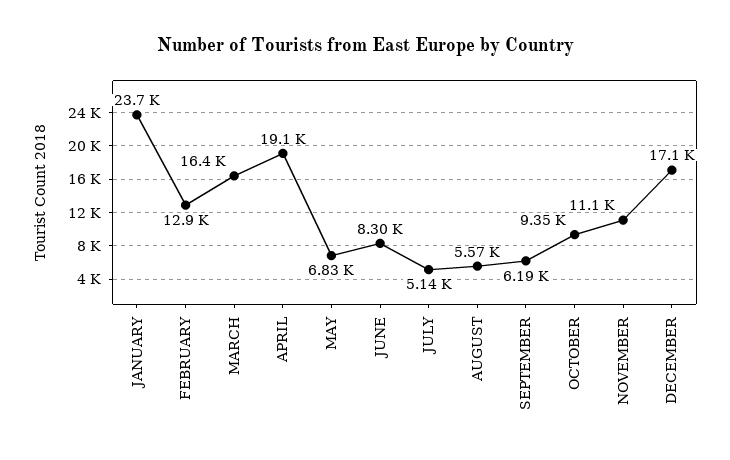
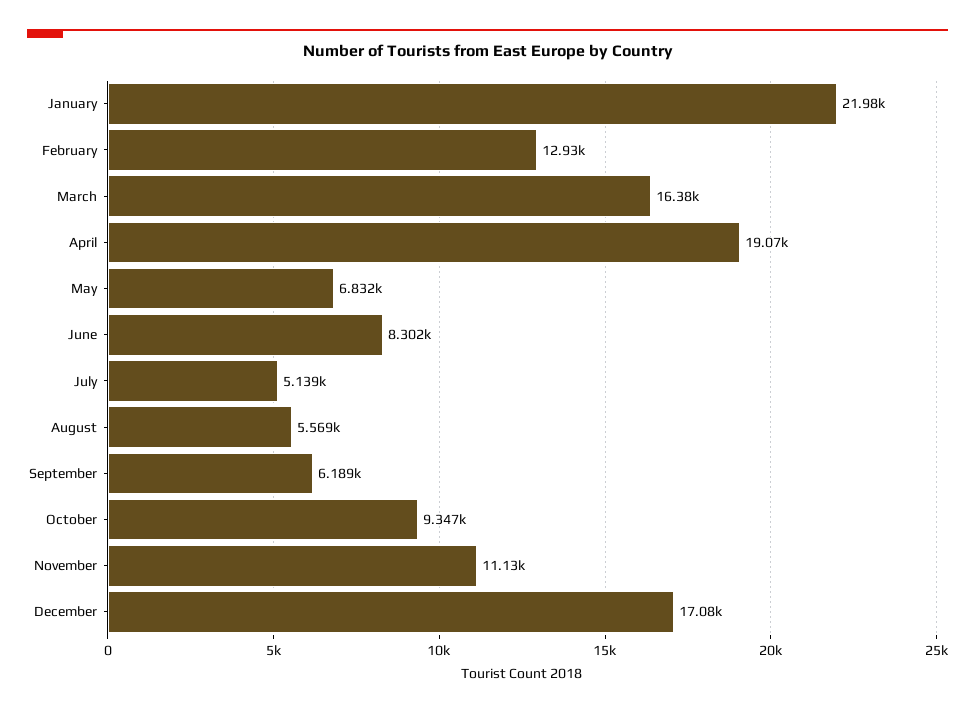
JANUARY: 23700 -> 21980

